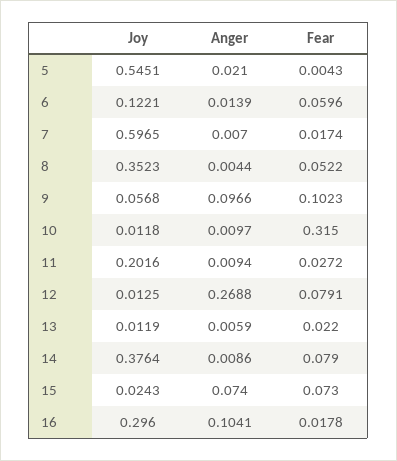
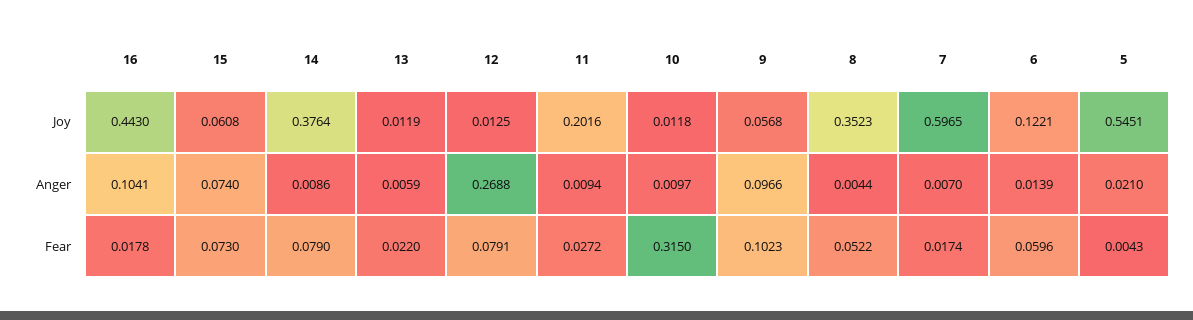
Joy, 15: 0.0243 -> 0.0608
Joy, 16: 0.296 -> 0.443

